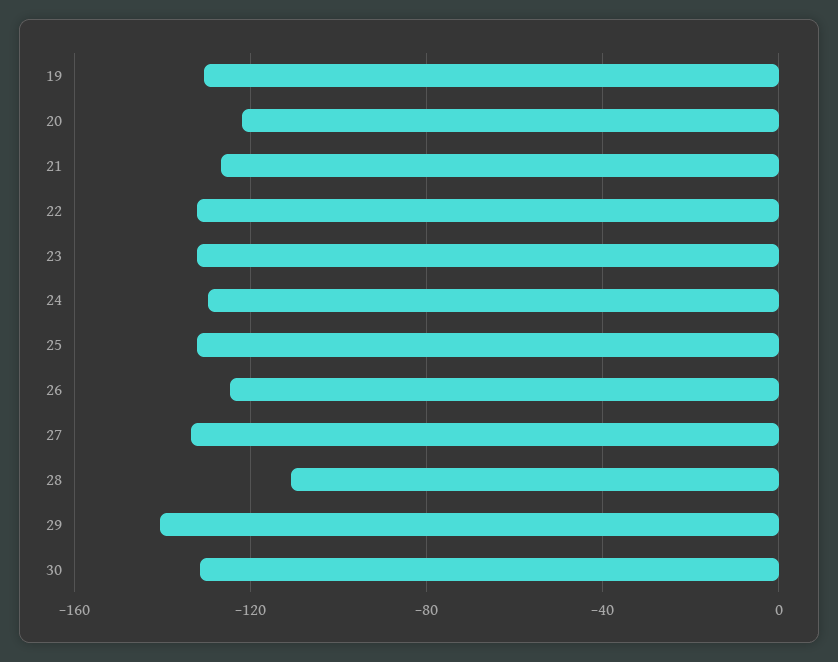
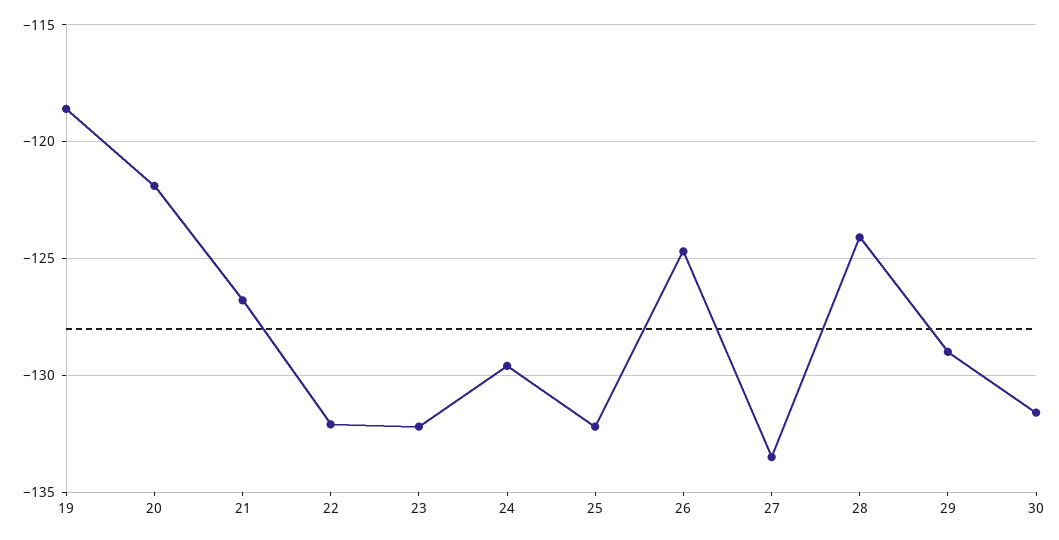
19: -130 -> -118.5
28: -110 -> -124
29: -140 -> -129

